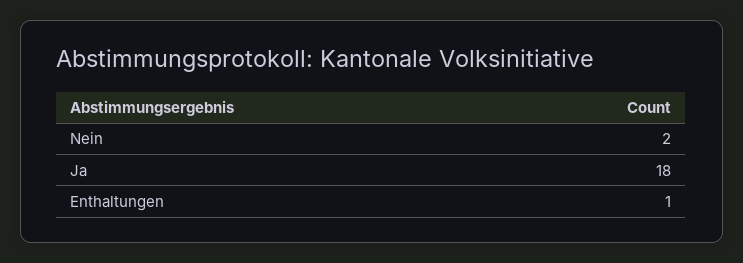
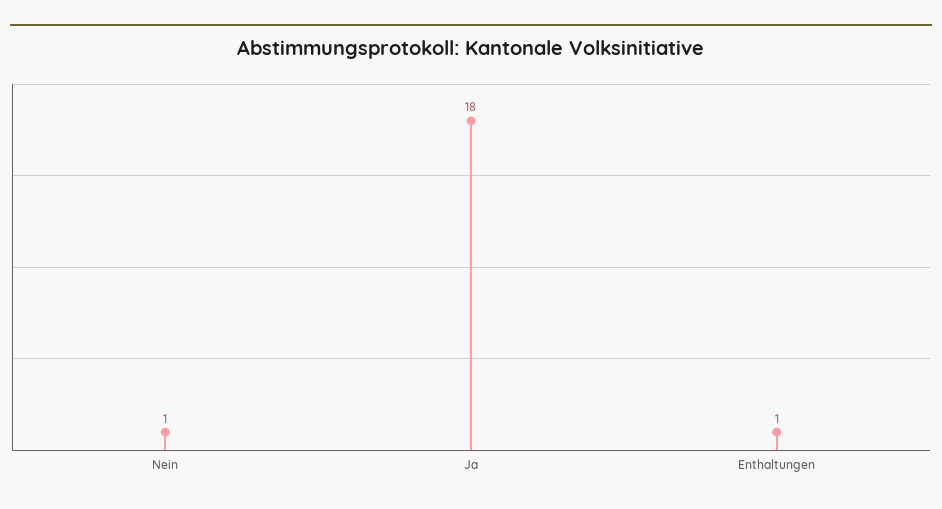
Nein: 2 -> 1

